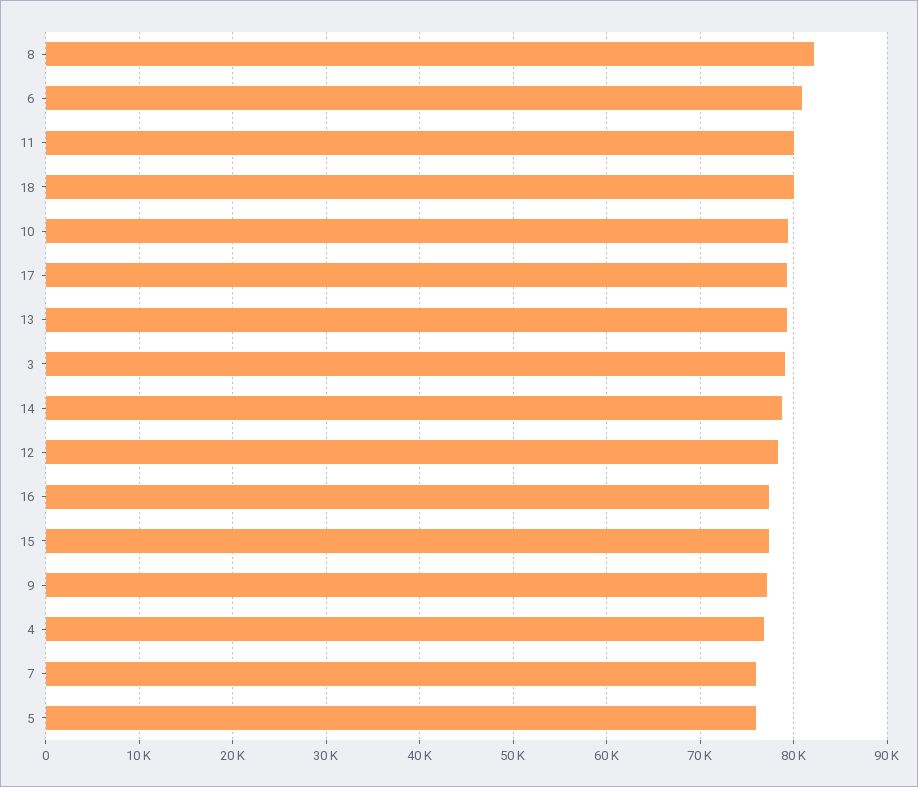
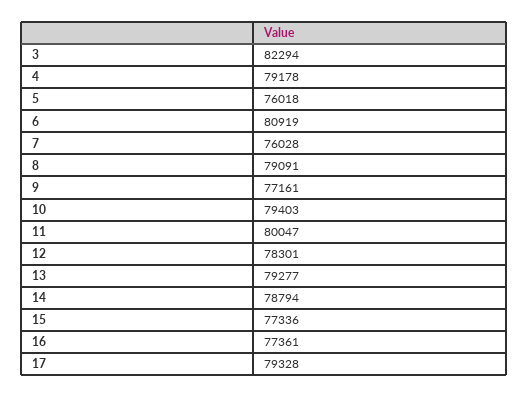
8: 82000 -> 79091
18: 80000 -> none
3: 79000 -> 82294
4: 77000 -> 79178

